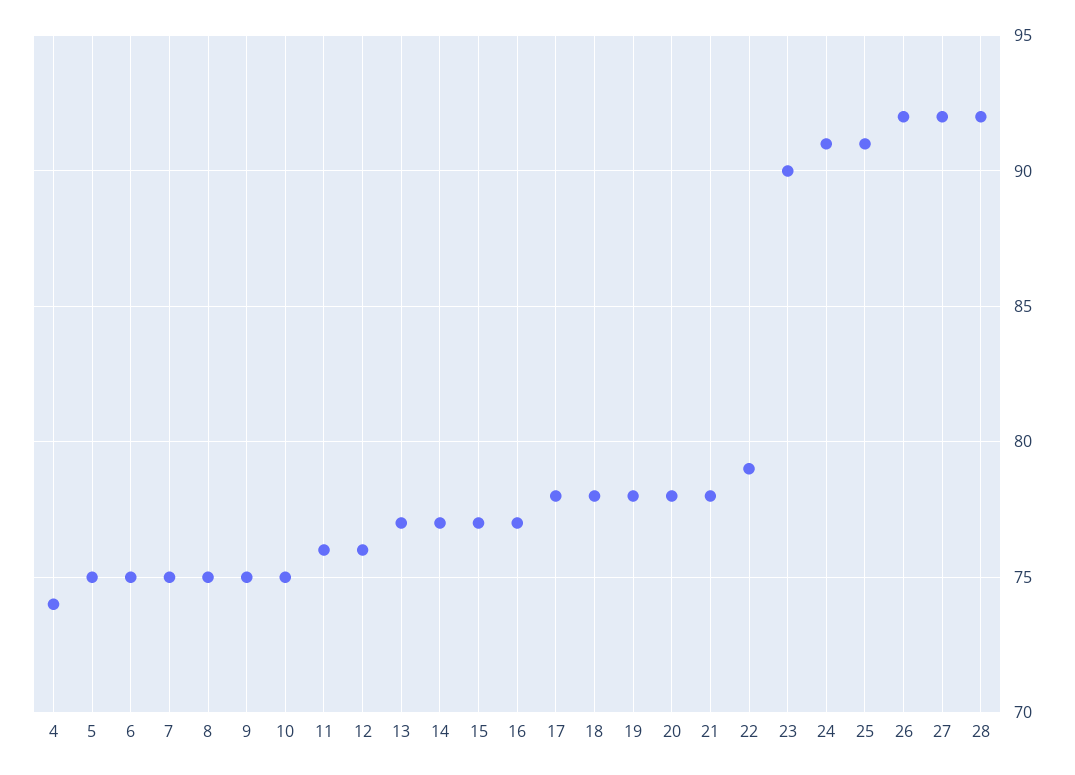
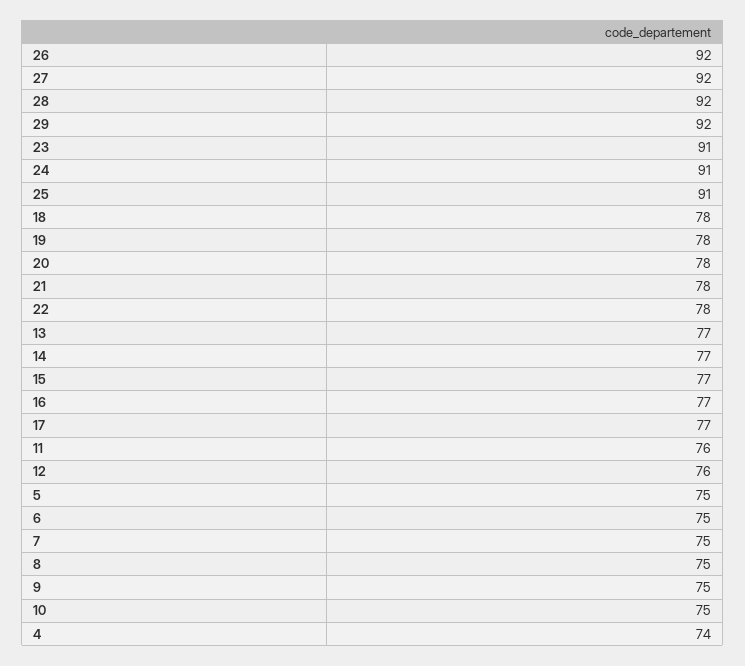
17: 78 -> 77
22: 79 -> 78
23: 90 -> 91
29: none -> 92

